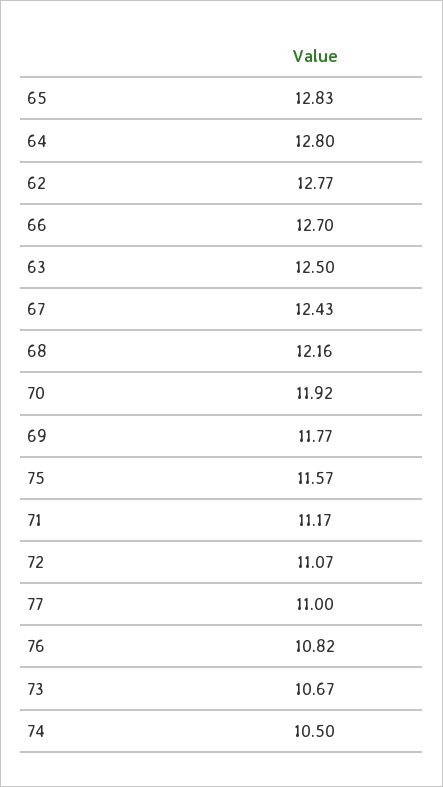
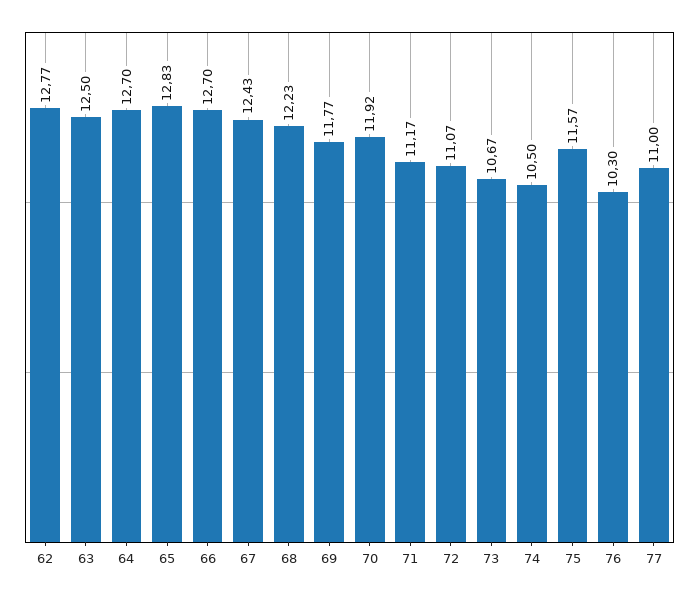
64: 12.8 -> 12.7
68: 12.16 -> 12.23
76: 10.82 -> 10.3

